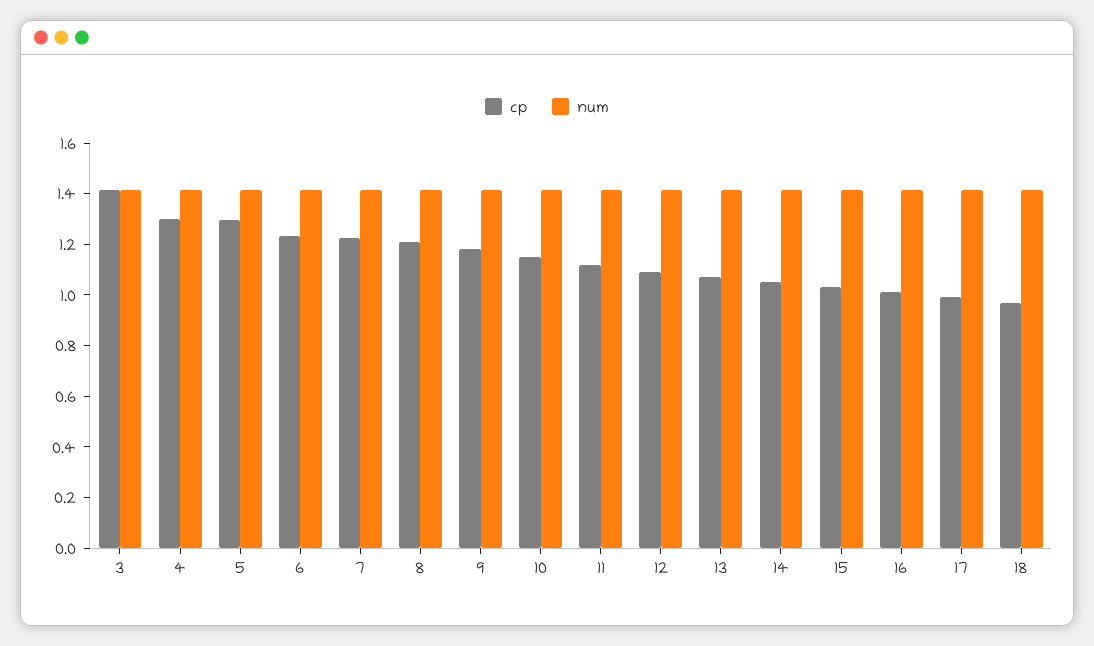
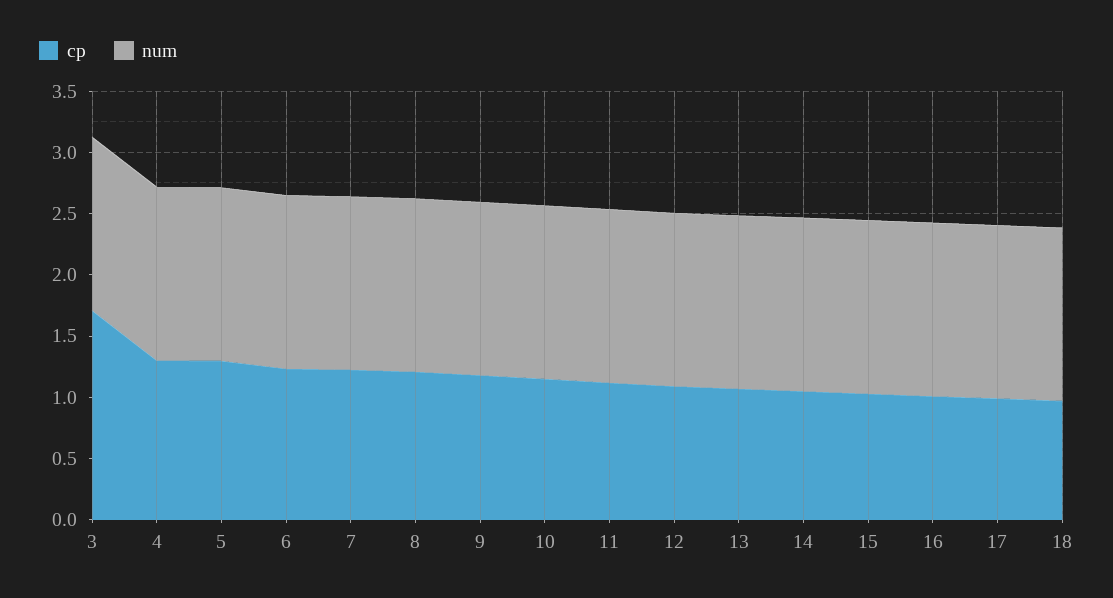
cp, 3: 1.4 -> 1.7

